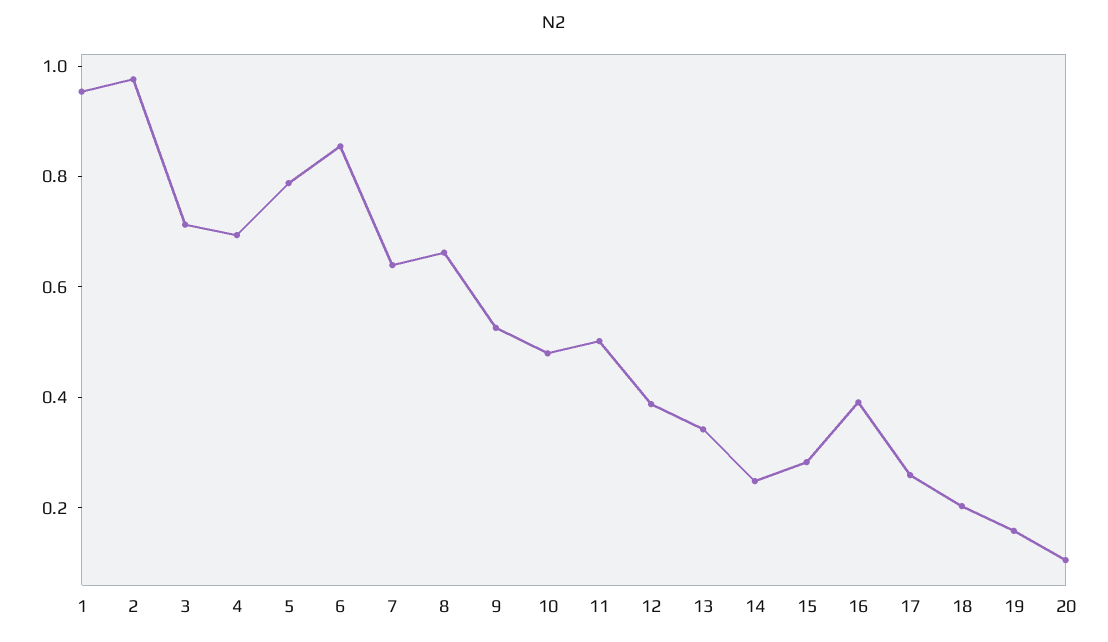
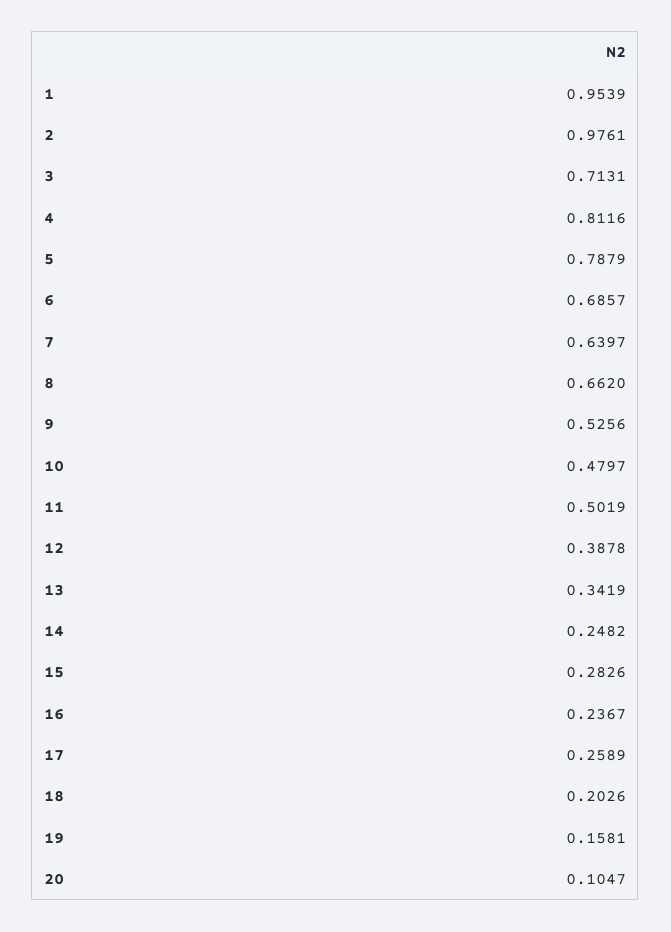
4: 0.7 -> 0.8116
6: 0.85 -> 0.6857
16: 0.4 -> 0.2367

